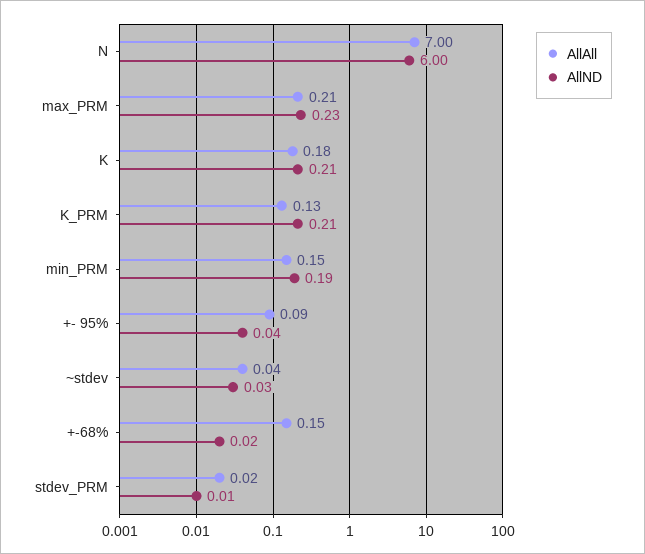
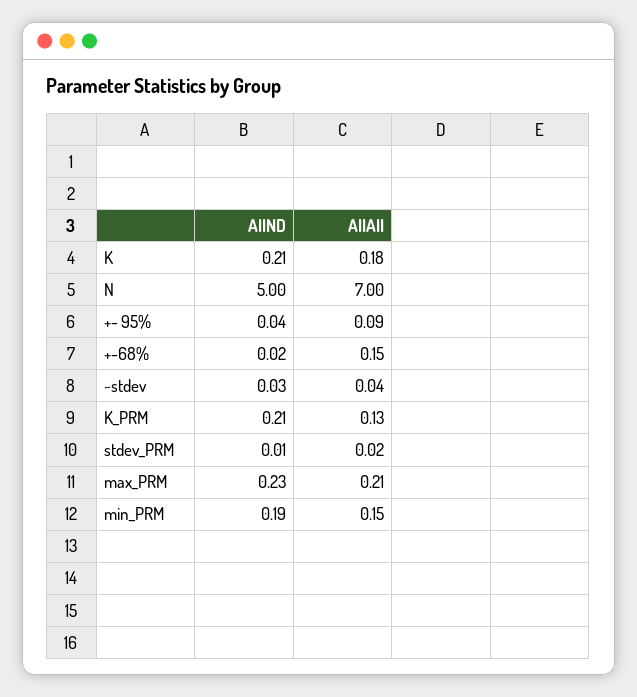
AllND, N: 6 -> 5

